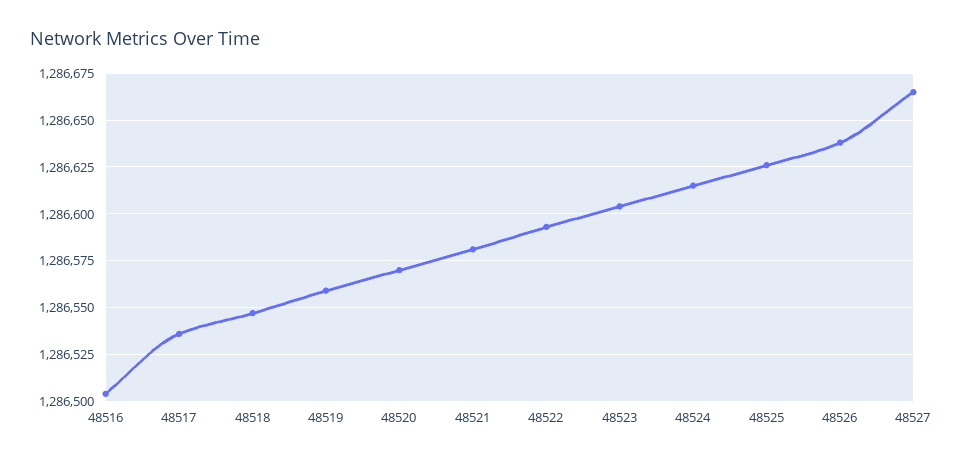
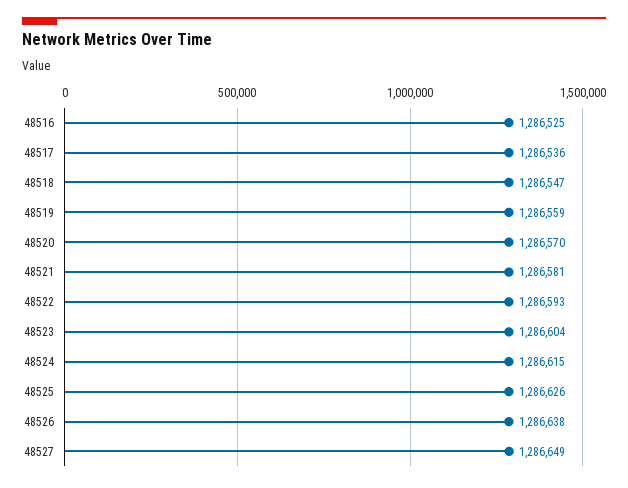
48516: 1286505 -> 1286525
48527: 1286665 -> 1286649

